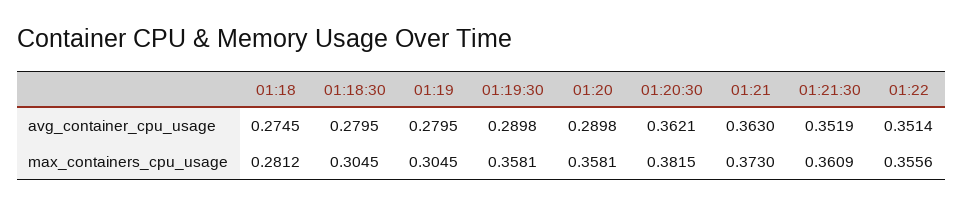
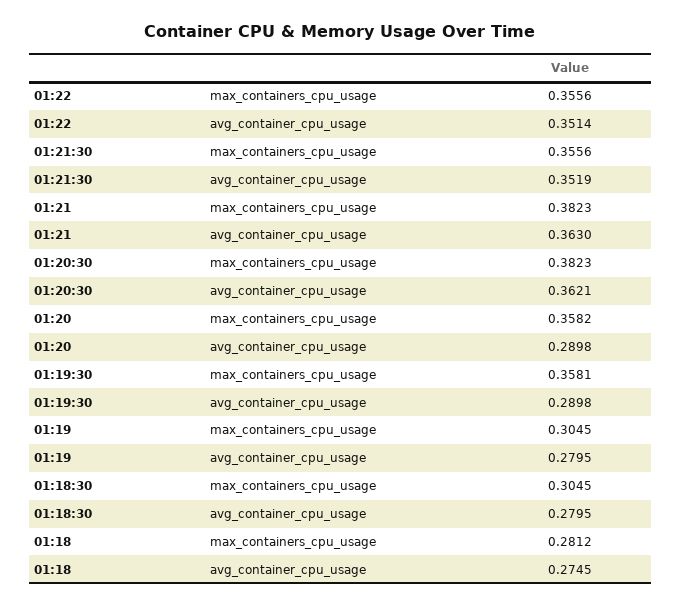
01:20, max_containers_cpu_usage: 0.3581 -> 0.3582
01:20:30, max_containers_cpu_usage: 0.3815 -> 0.3823
01:21, max_containers_cpu_usage: 0.373 -> 0.3823
01:21:30, max_containers_cpu_usage: 0.3609 -> 0.3556

